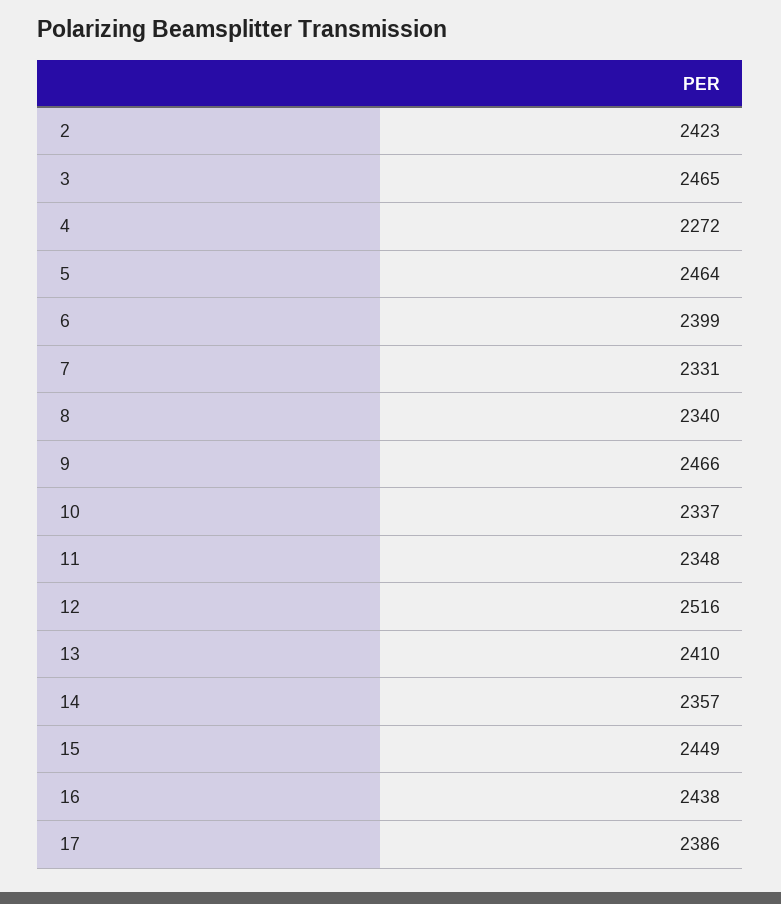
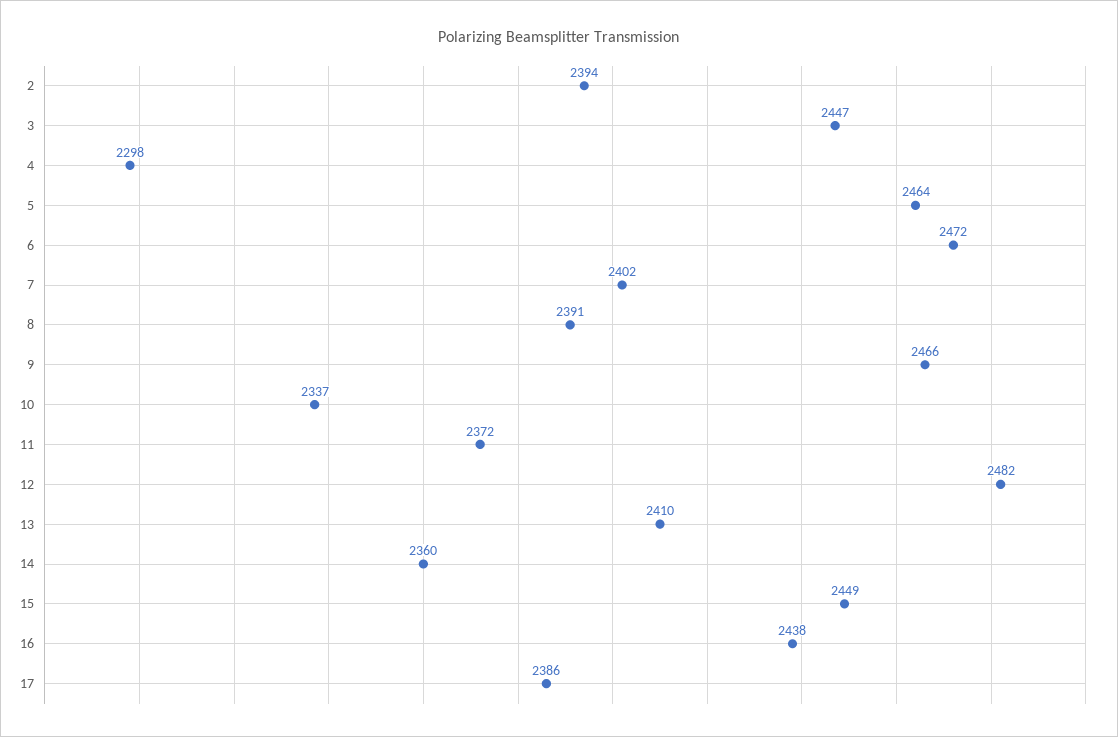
2: 2423 -> 2394
3: 2465 -> 2447
4: 2272 -> 2298
6: 2399 -> 2472
7: 2331 -> 2402
8: 2340 -> 2391
11: 2348 -> 2372
12: 2516 -> 2482
14: 2357 -> 2360

